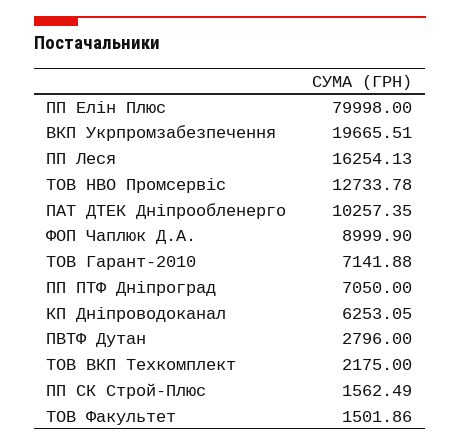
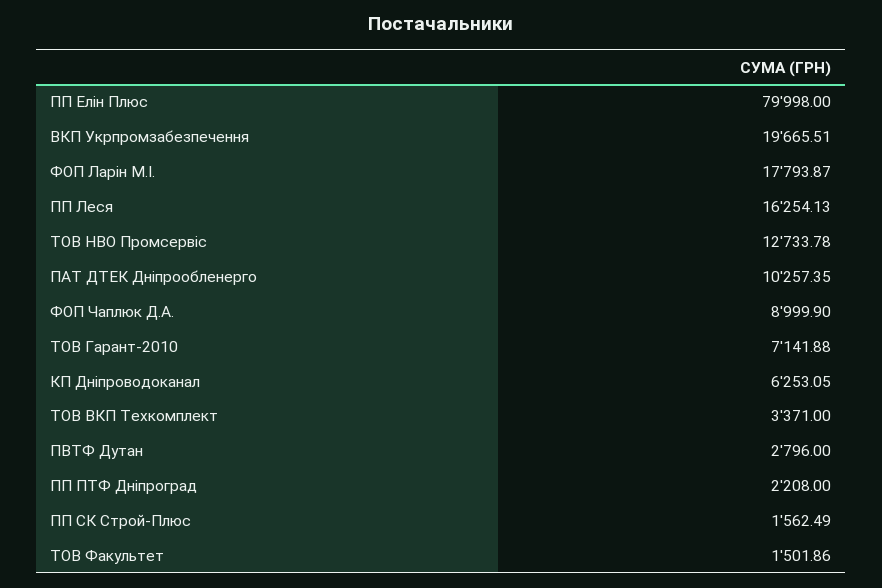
ПП ПТФ Дніпроград: 7050 -> 2208
ТОВ ВКП Техкомплект: 2175 -> 3371
ФОП Ларін М.І.: none -> 17793.87

